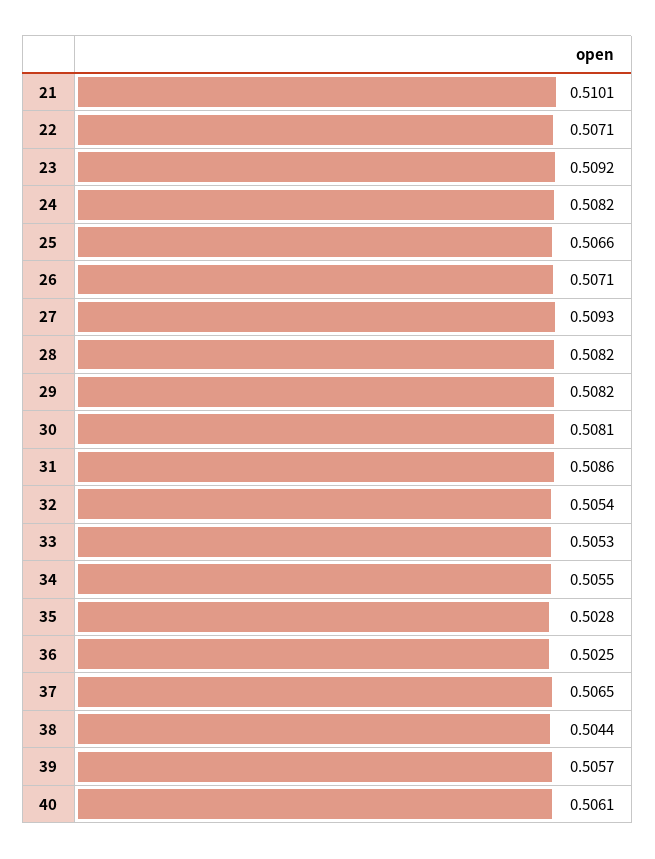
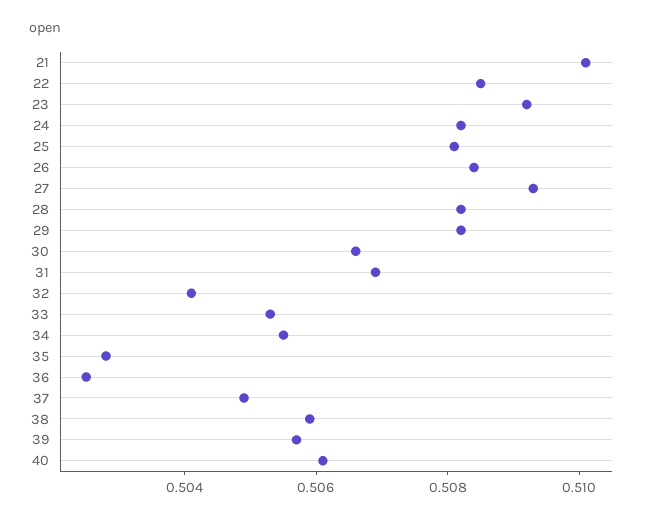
22: 0.5071 -> 0.5085
25: 0.5066 -> 0.508
26: 0.5071 -> 0.5085
30: 0.5081 -> 0.5065
31: 0.5086 -> 0.507
32: 0.5054 -> 0.504
37: 0.5065 -> 0.505
38: 0.5044 -> 0.506

